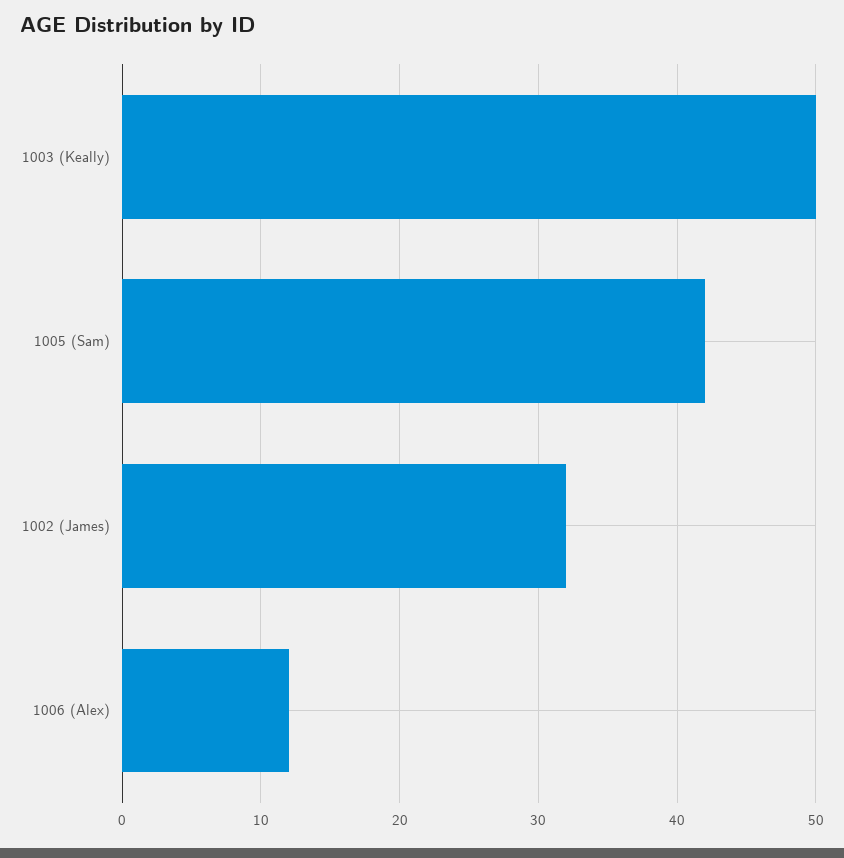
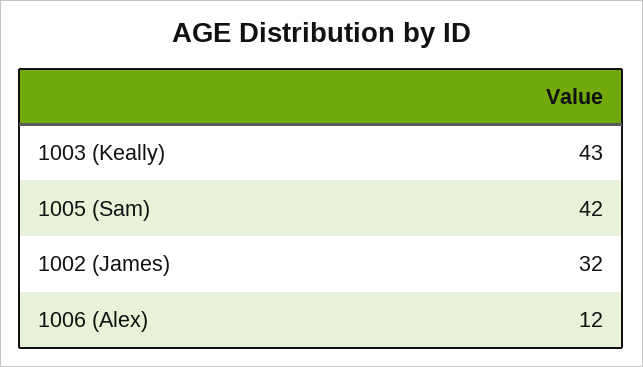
1003 (Keally): 50 -> 43

